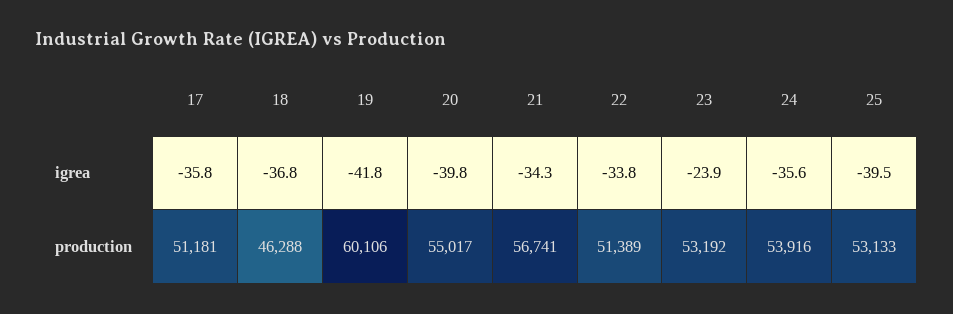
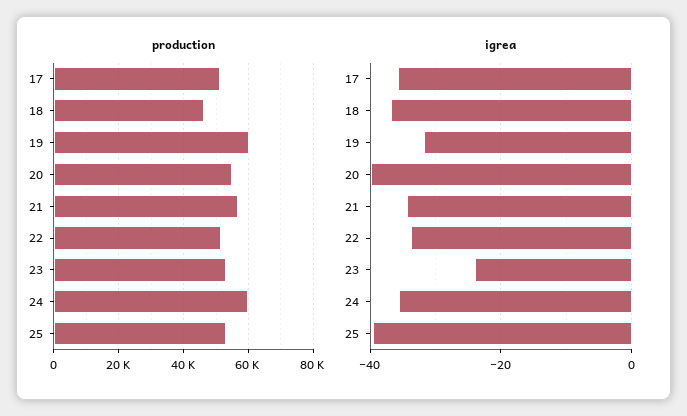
igrea, 19: -41.8 -> -32
production, 24: 53916 -> 60000

